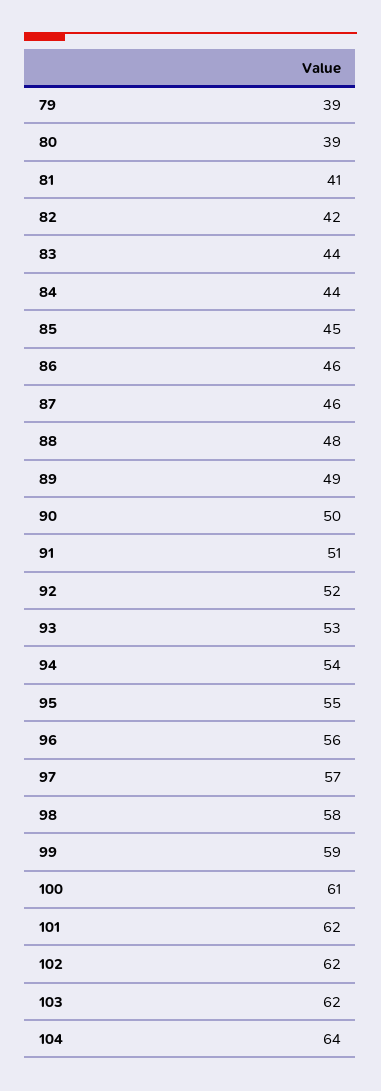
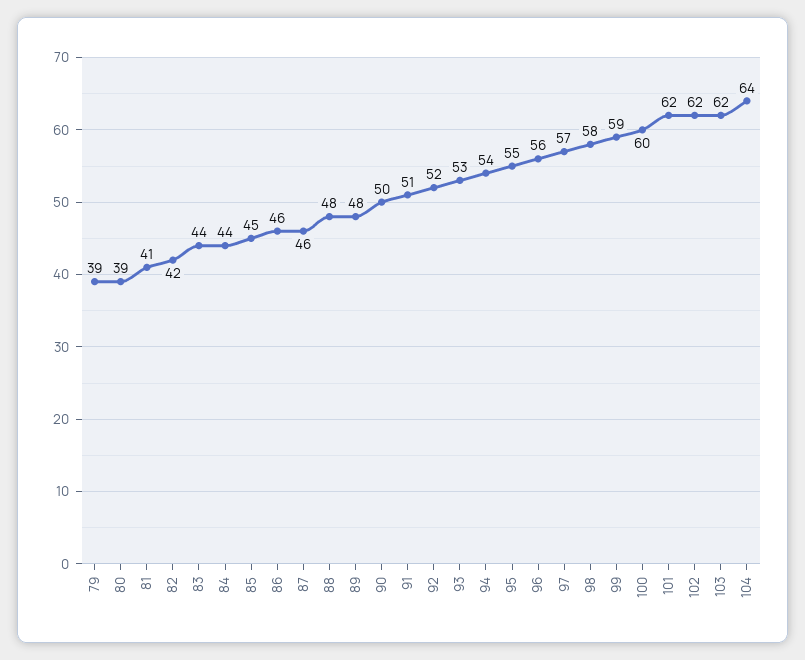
89: 49 -> 48
100: 61 -> 60

